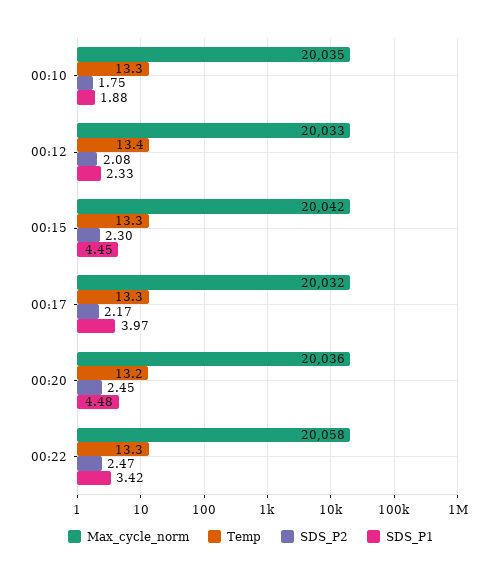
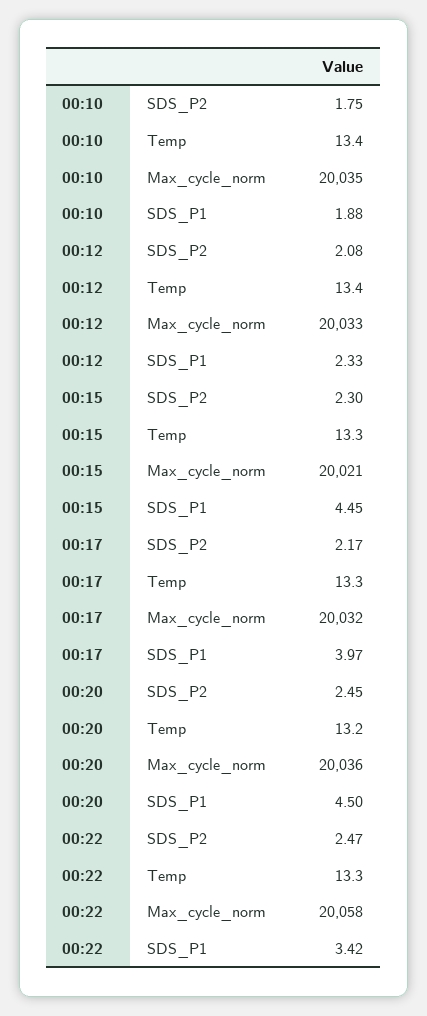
Temp, 00:10: 13.3 -> 13.4
Max_cycle_norm, 00:15: 20042 -> 20021
SDS_P1, 00:20: 4.48 -> 4.5

